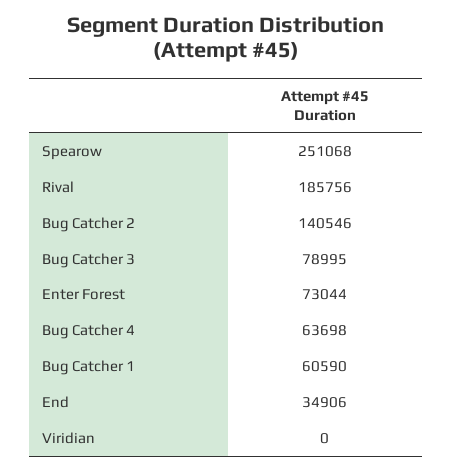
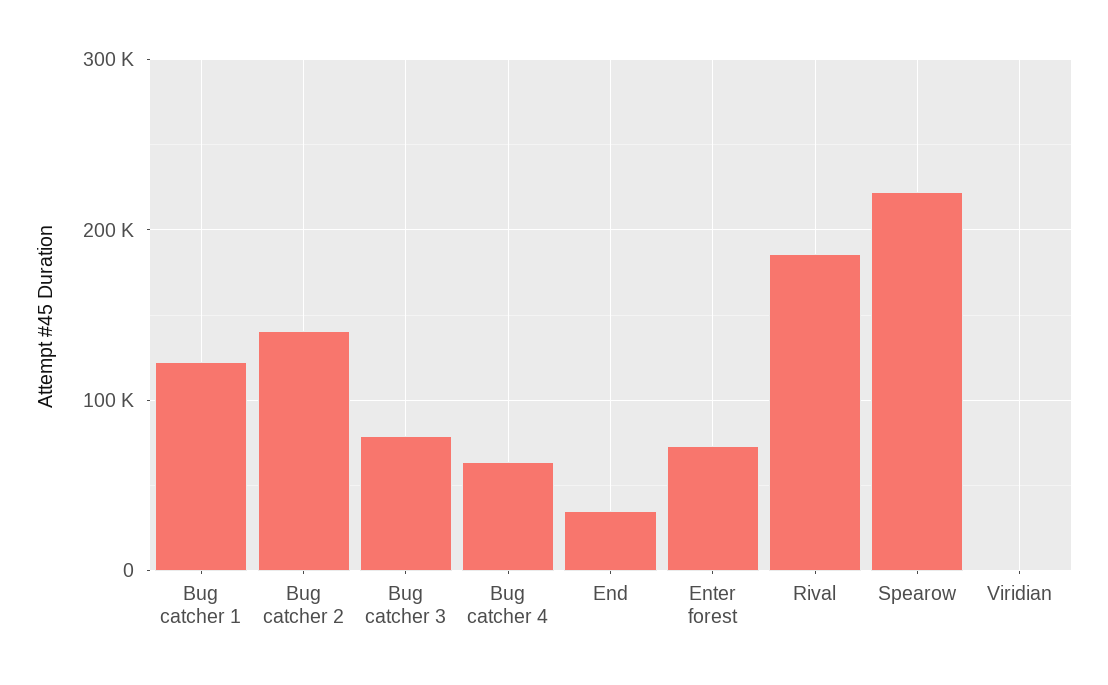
Spearow: 251068 -> 220000
Bug Catcher 1: 60590 -> 120000

